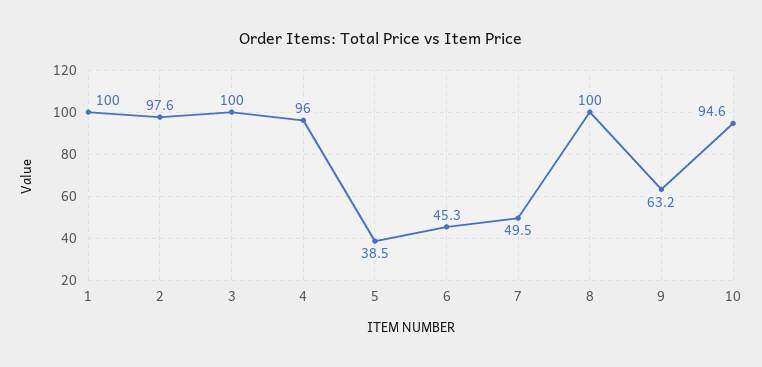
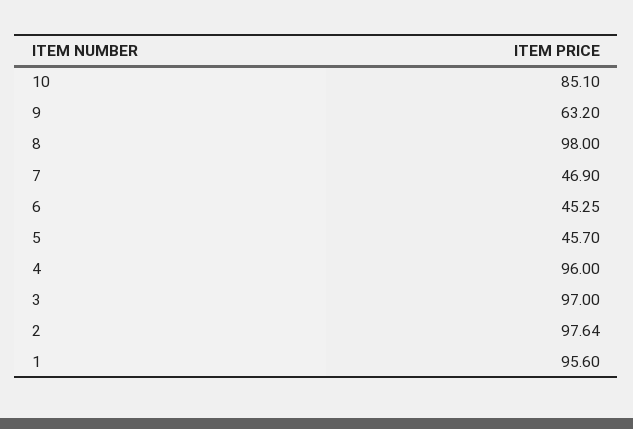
1: 100 -> 95.6
3: 100 -> 97
5: 38.5 -> 45.7
7: 49.5 -> 46.9
8: 100 -> 98
10: 94.6 -> 85.1

